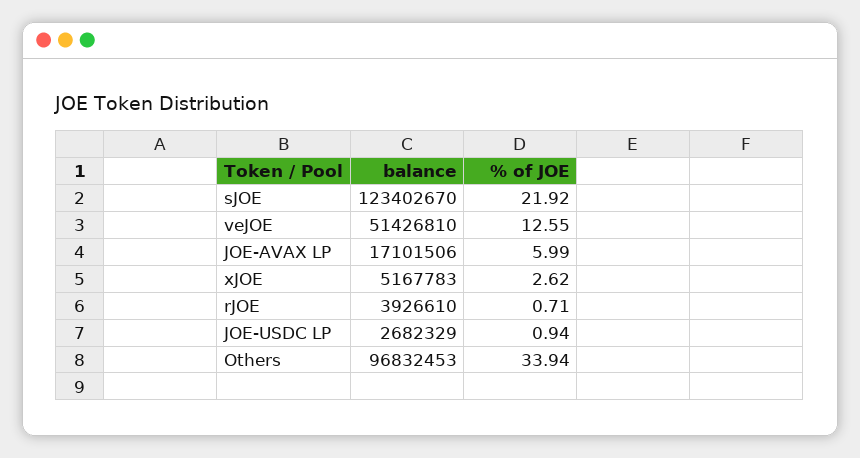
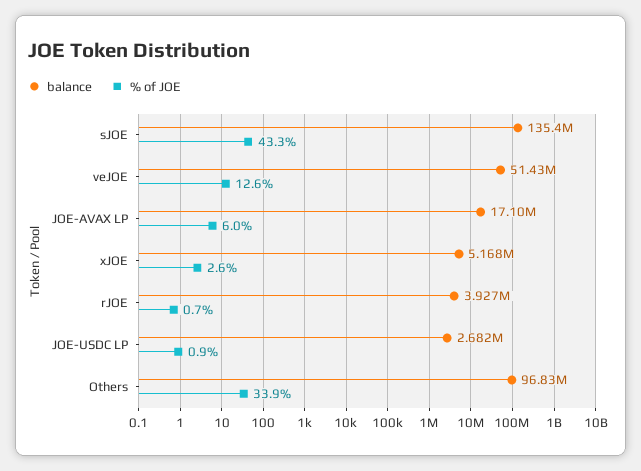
balance, sJOE: 123402670 -> 135400000
% of JOE, sJOE: 21.92 -> 43.3

